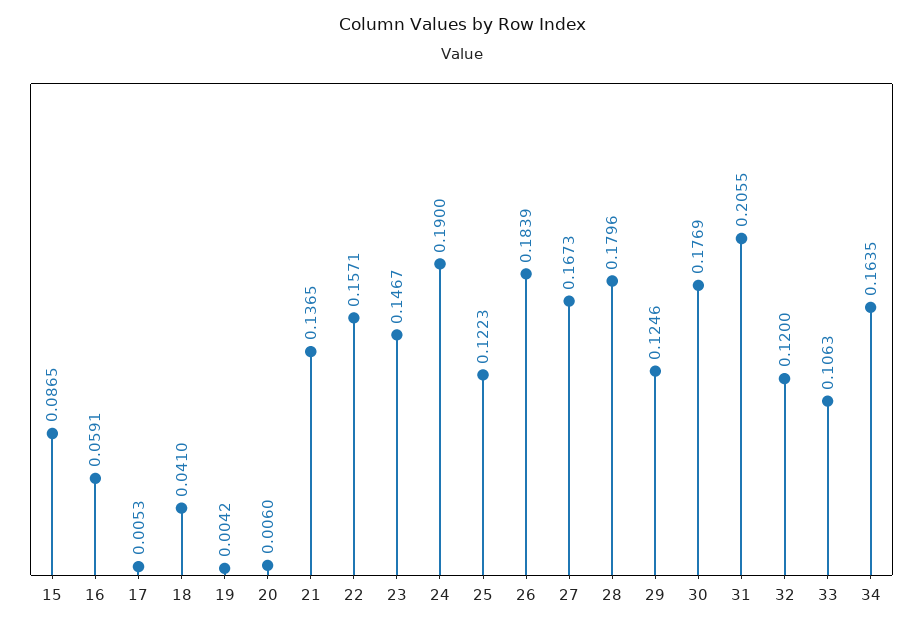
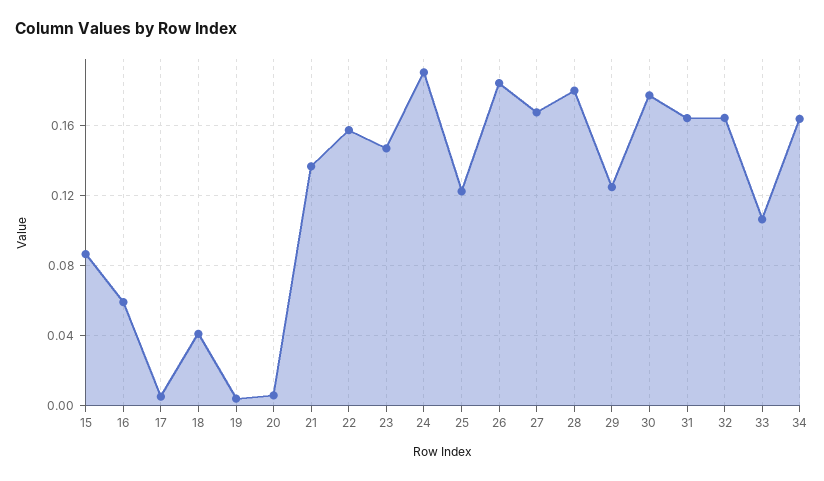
31: 0.2055 -> 0.165
32: 0.12 -> 0.165

